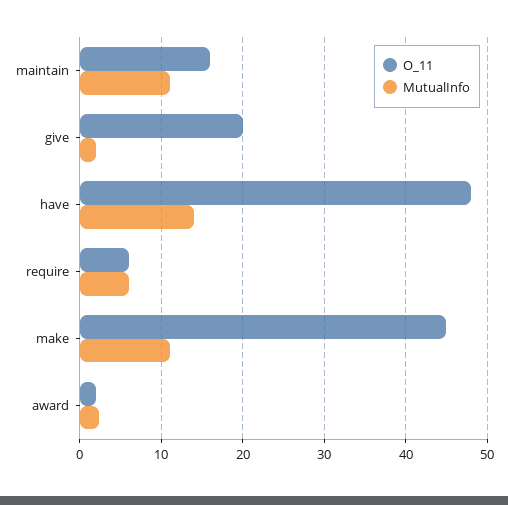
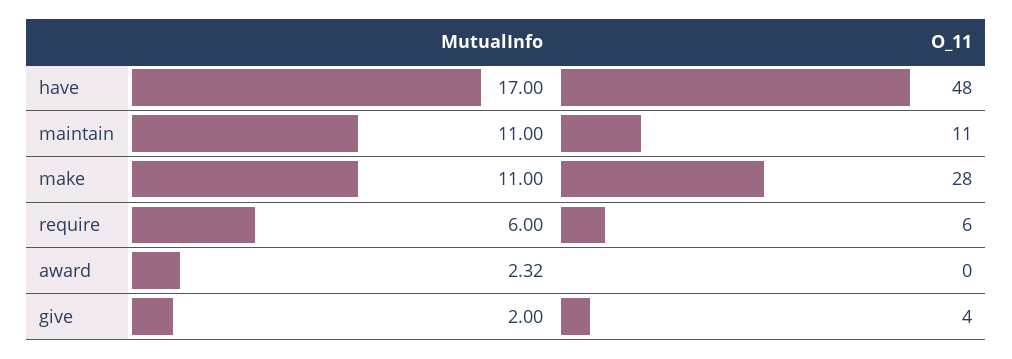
O_11, maintain: 16 -> 11
O_11, give: 20 -> 4
MutualInfo, have: 14 -> 17
O_11, make: 45 -> 28
O_11, award: 2 -> 0

